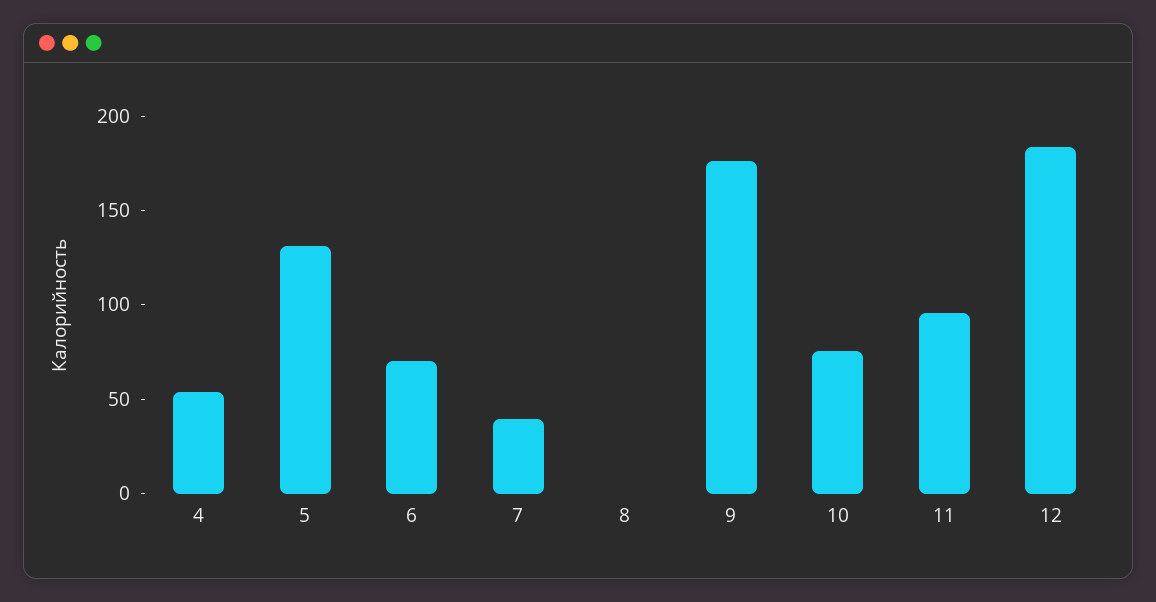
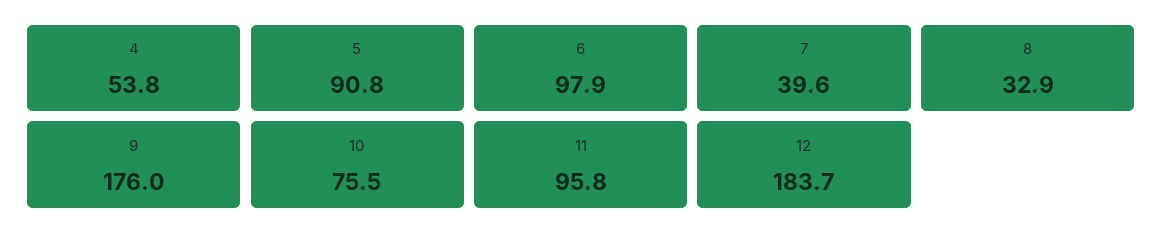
5: 130 -> 90.8
6: 70 -> 97.9
8: 0 -> 32.9

